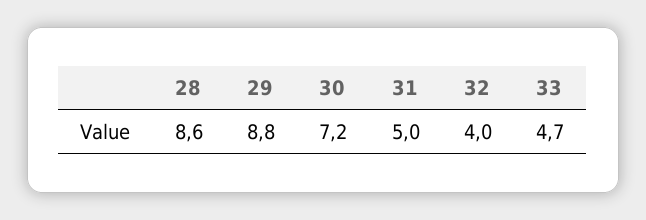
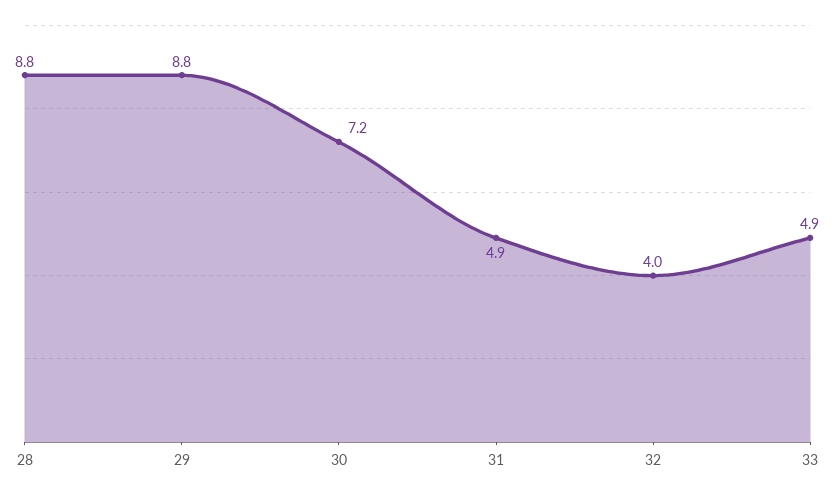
28: 8.6 -> 8.8
31: 5 -> 4.9
33: 4.7 -> 4.9

